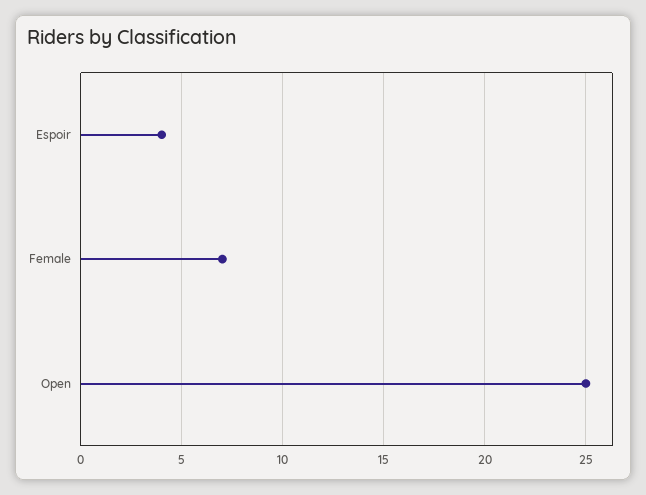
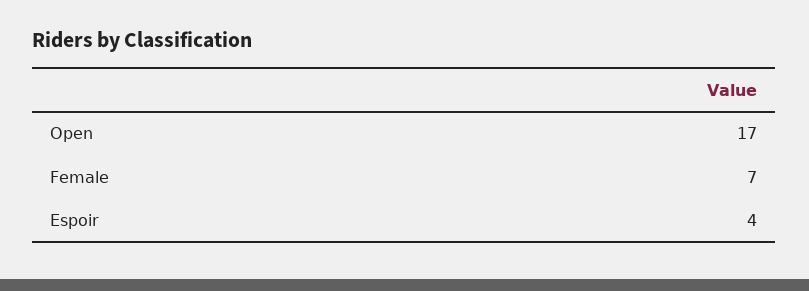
Open: 25 -> 17

